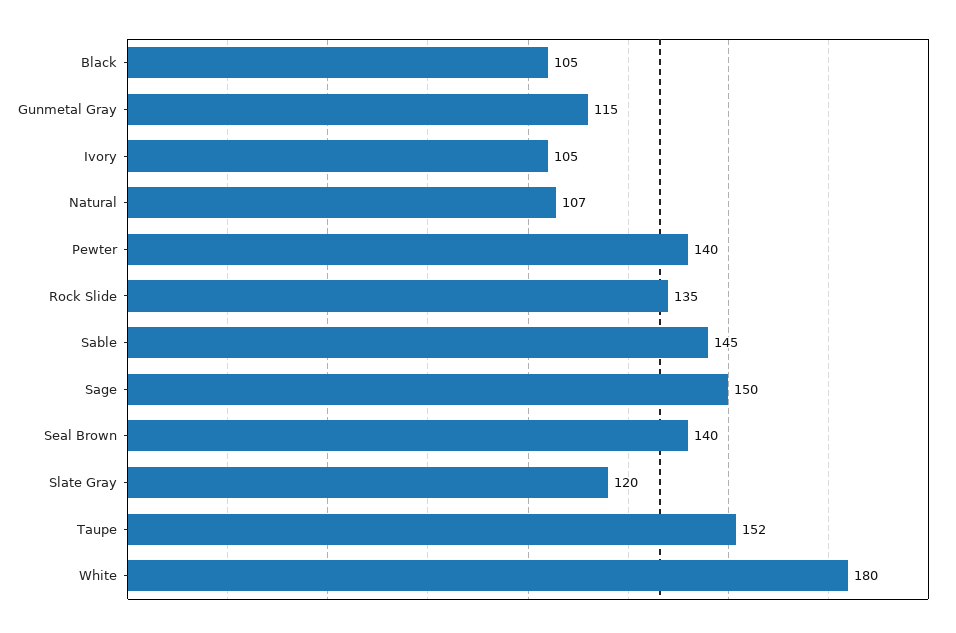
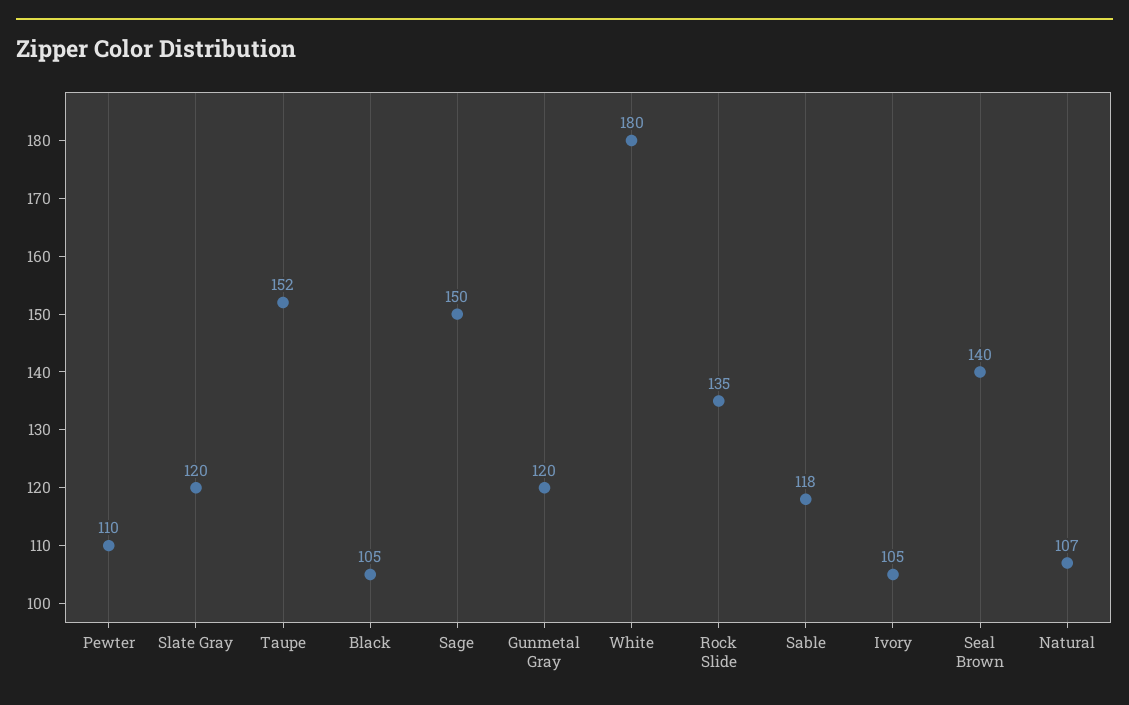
Gunmetal Gray: 115 -> 120
Pewter: 140 -> 110
Sable: 145 -> 118

